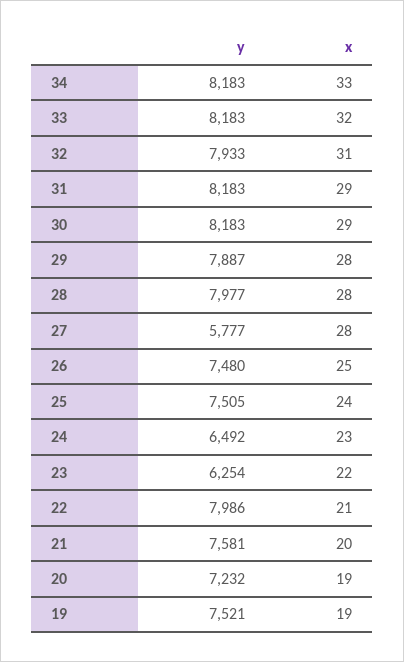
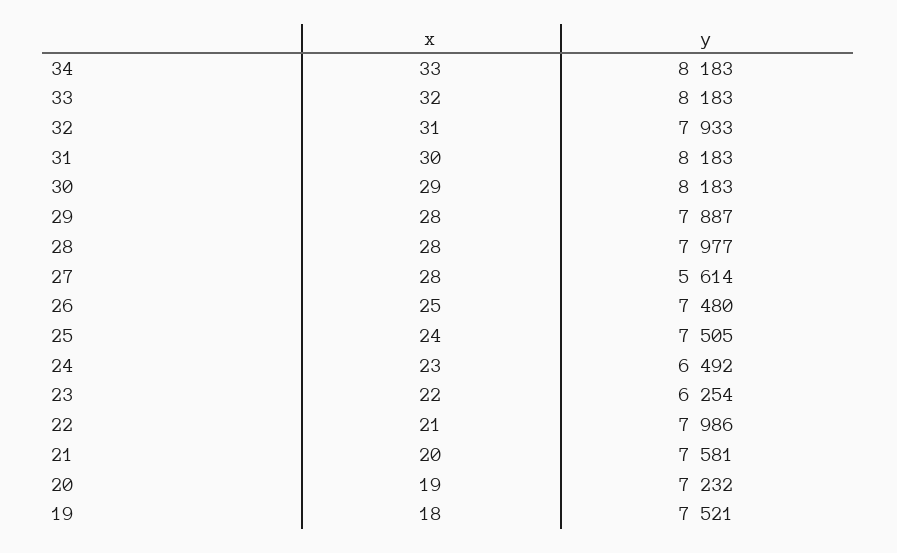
x, 31: 29 -> 30
y, 27: 5777 -> 5614
x, 19: 19 -> 18

